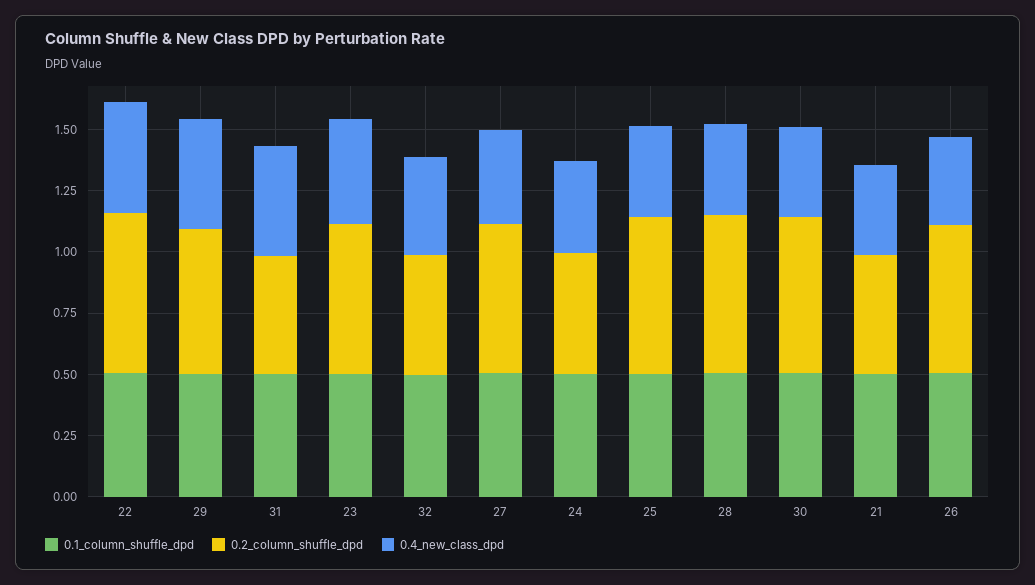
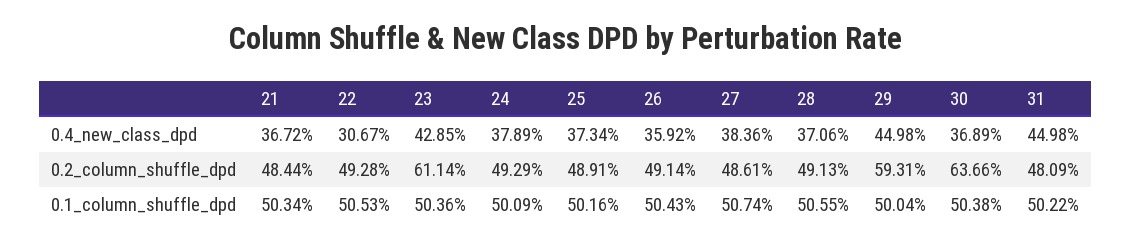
0.2_column_shuffle_dpd, 22: 0.65 -> 0.4928
0.4_new_class_dpd, 22: 0.45 -> 0.3067
0.1_column_shuffle_dpd, 32: 0.5 -> none
0.2_column_shuffle_dpd, 32: 0.5 -> none
0.4_new_class_dpd, 32: 0.4 -> none
0.2_column_shuffle_dpd, 27: 0.6 -> 0.4861
0.2_column_shuffle_dpd, 25: 0.65 -> 0.4891
0.2_column_shuffle_dpd, 28: 0.65 -> 0.4913
0.2_column_shuffle_dpd, 26: 0.6 -> 0.4914

